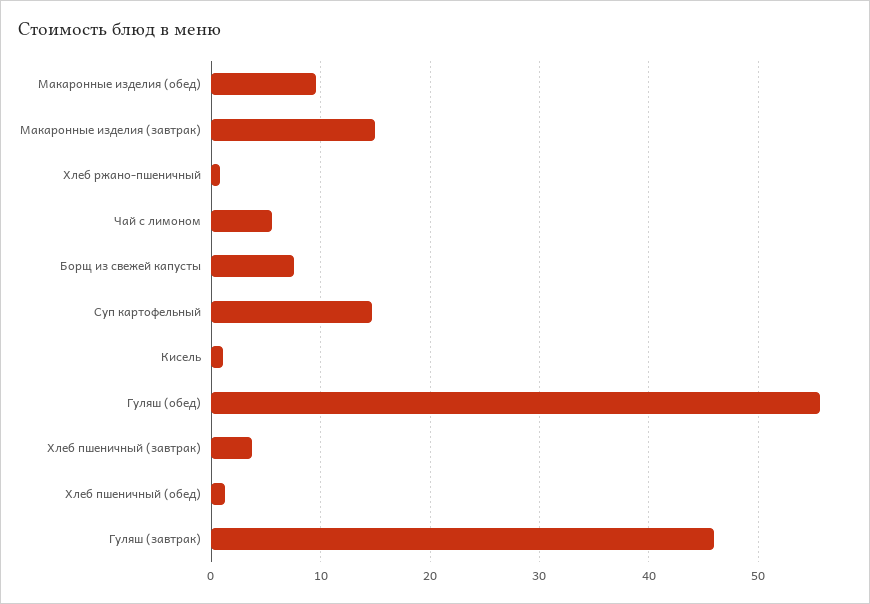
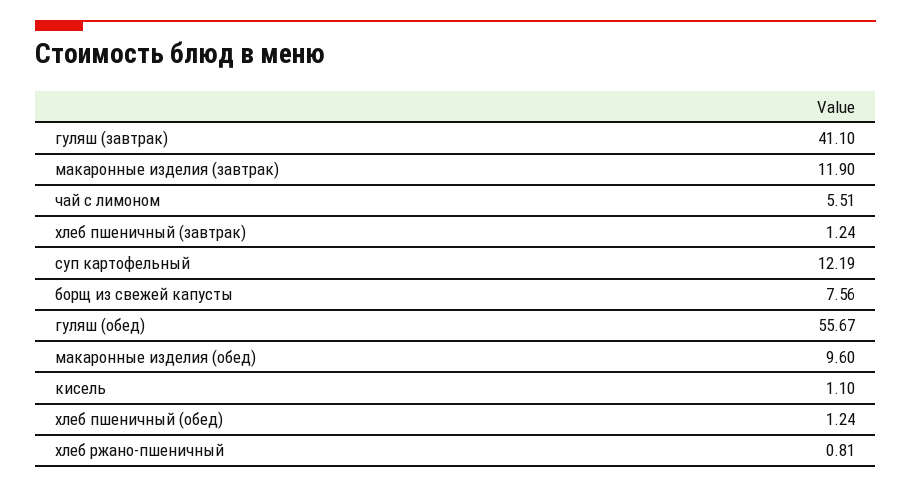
Макаронные изделия (завтрак): 15 -> 11.9
Суп картофельный: 15 -> 12.19
Хлеб пшеничный (завтрак): 4 -> 1.24
Гуляш (завтрак): 46 -> 41.1

